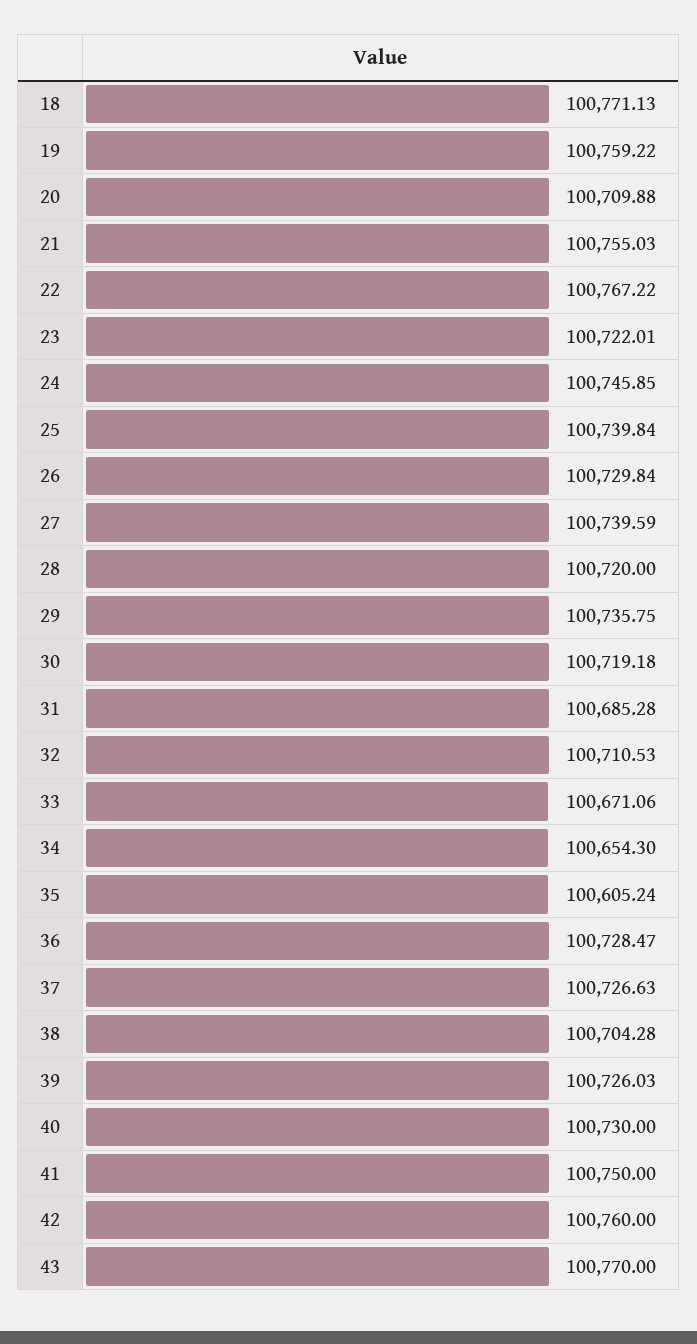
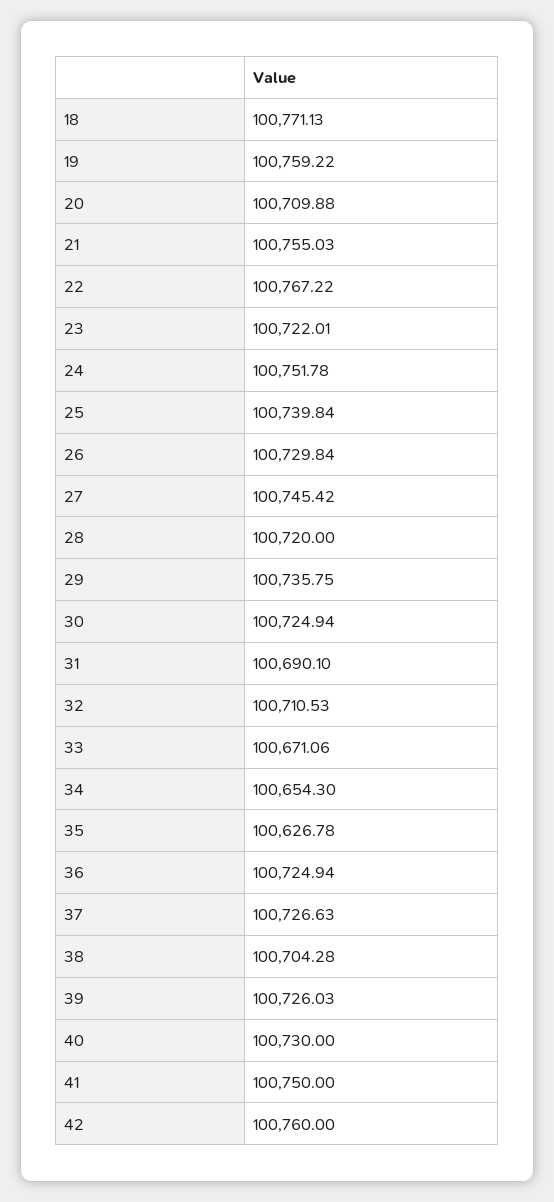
24: 100745.85 -> 100751.78
27: 100739.59 -> 100745.42
30: 100719.18 -> 100724.94
31: 100685.28 -> 100690.1
35: 100605.24 -> 100626.78
36: 100728.47 -> 100724.94
43: 100770 -> none

